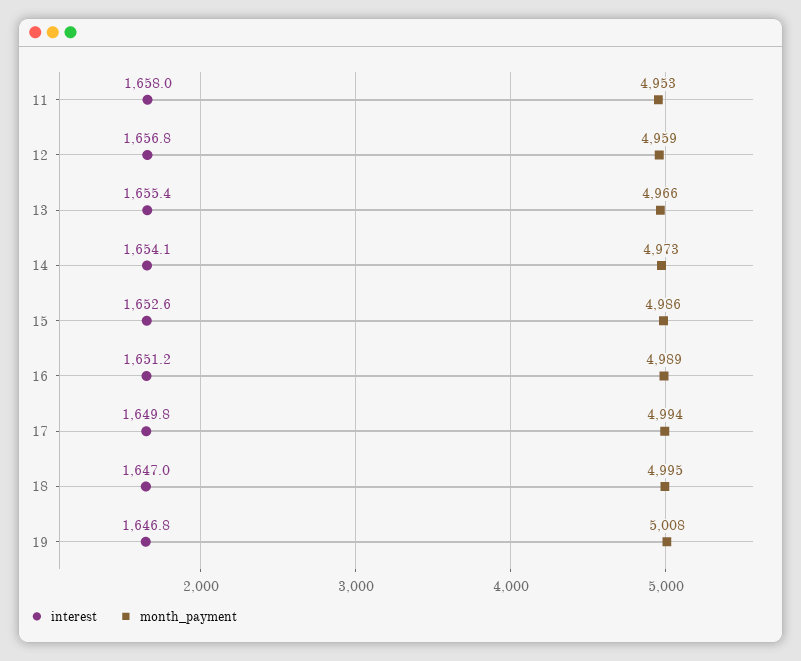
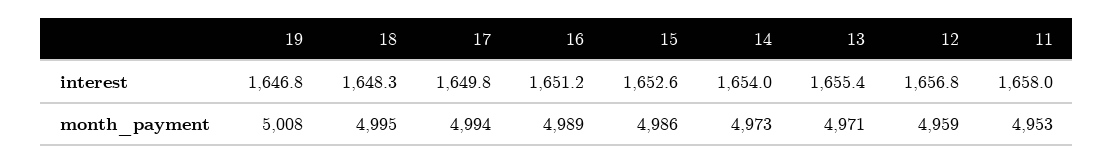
month_payment, 13: 4966 -> 4971
interest, 14: 1654.1 -> 1654
interest, 18: 1647 -> 1648.3

